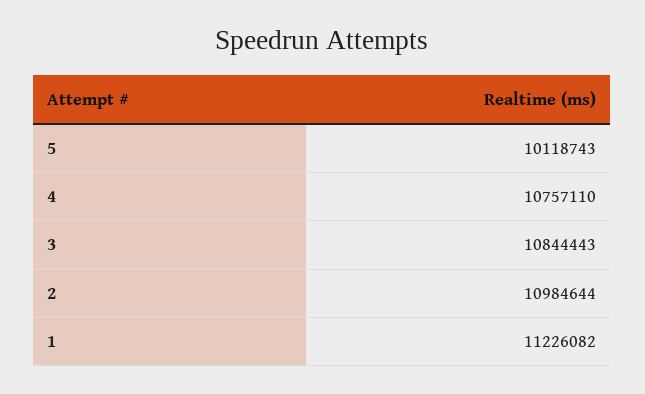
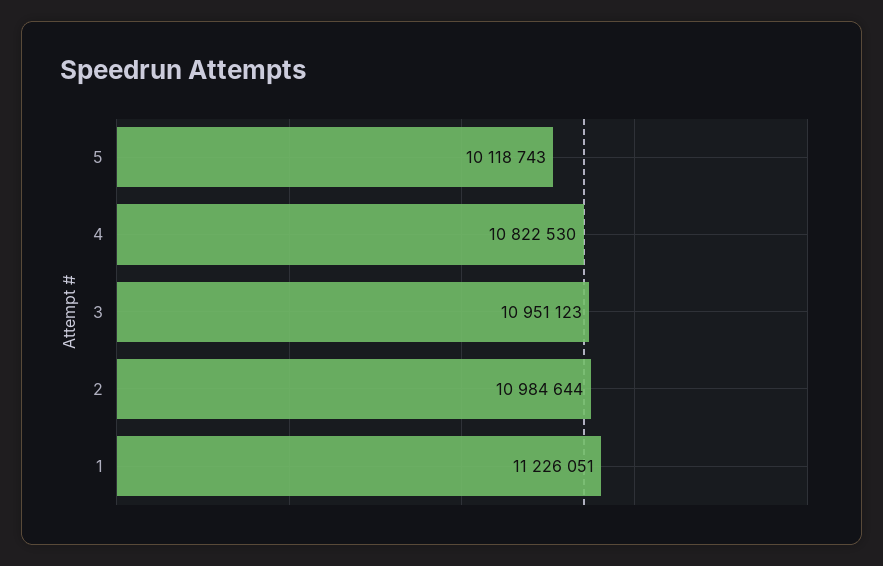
4: 10757110 -> 10822530
3: 10844443 -> 10951123
1: 11226082 -> 11226051

